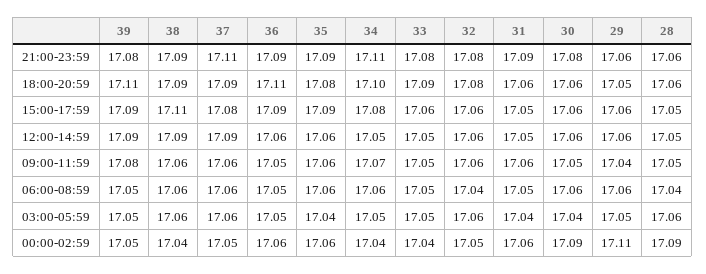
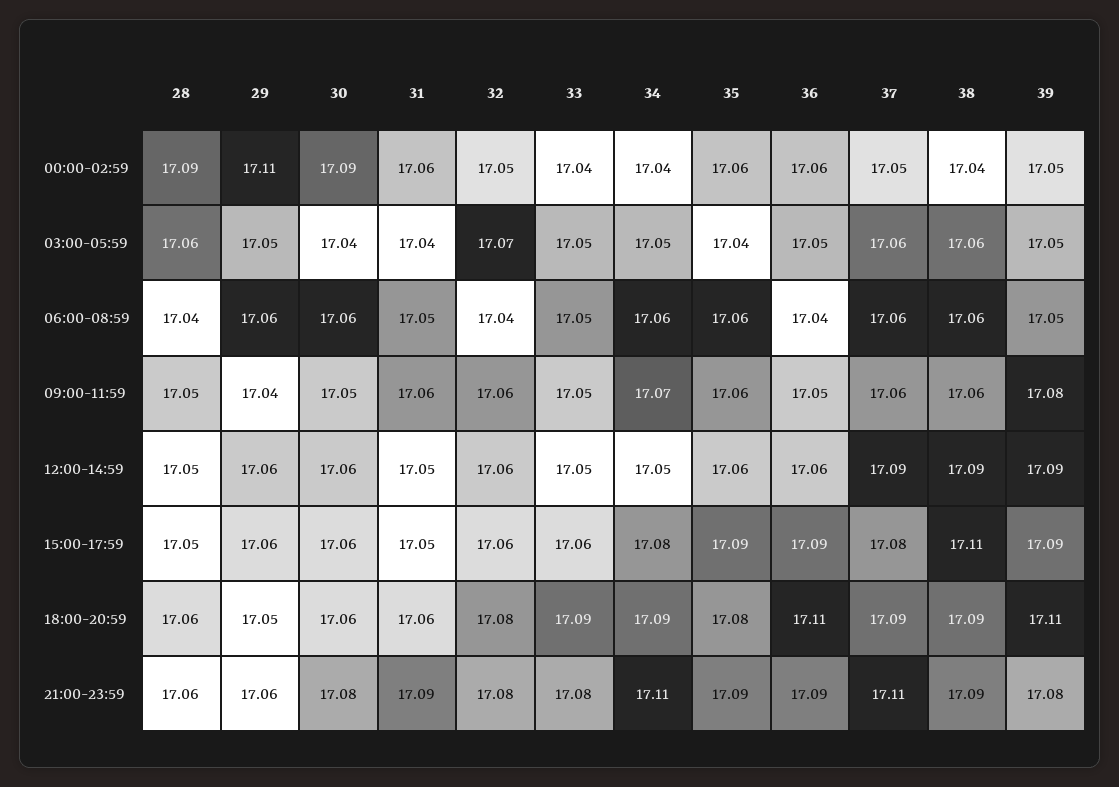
34, 18:00-20:59: 17.1 -> 17.09
36, 06:00-08:59: 17.05 -> 17.04
32, 03:00-05:59: 17.06 -> 17.07

